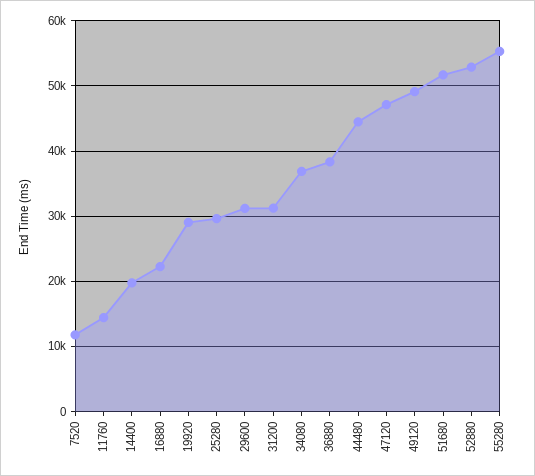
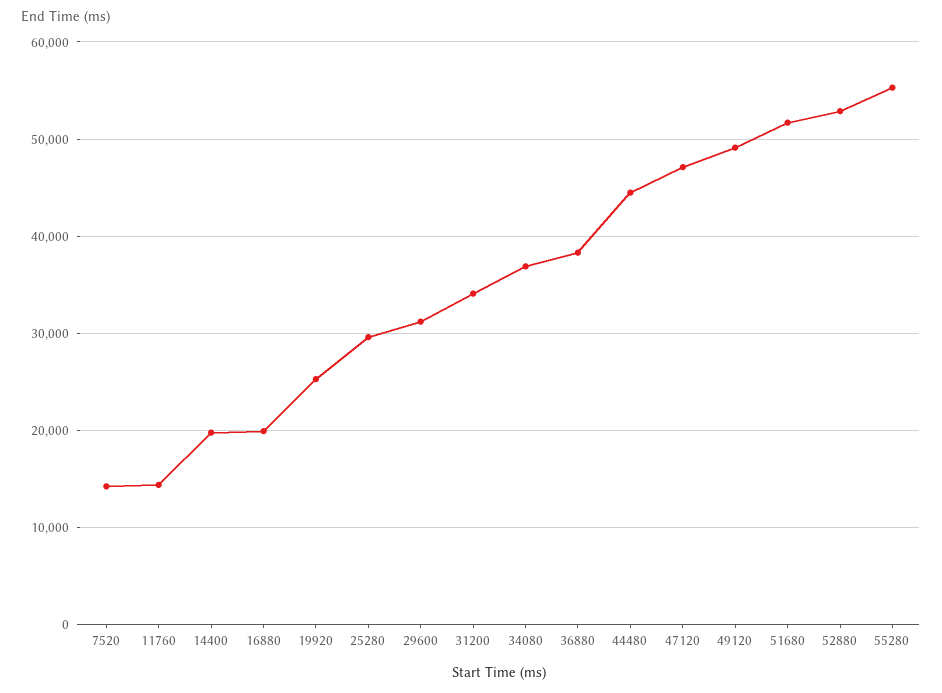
7520: 12000 -> 14000
16880: 22000 -> 20000
19920: 29000 -> 25000
31200: 31000 -> 34000

